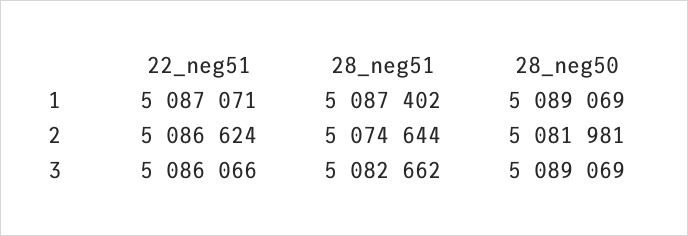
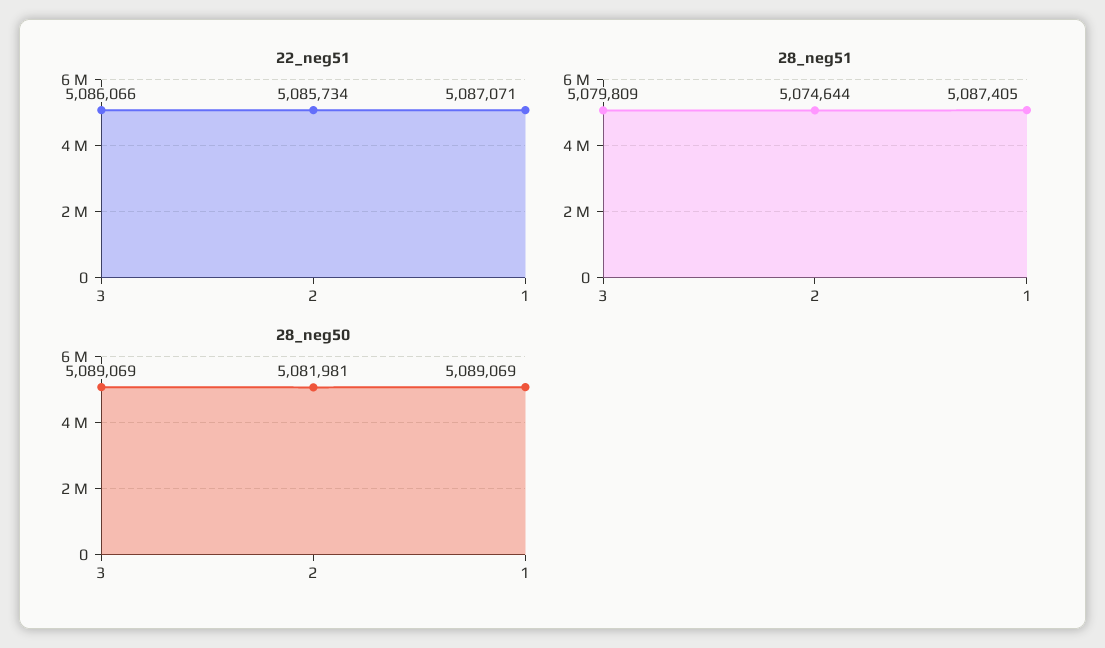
28_neg51, 1: 5087402 -> 5087405
22_neg51, 2: 5086624 -> 5085734
28_neg51, 3: 5082662 -> 5079809

